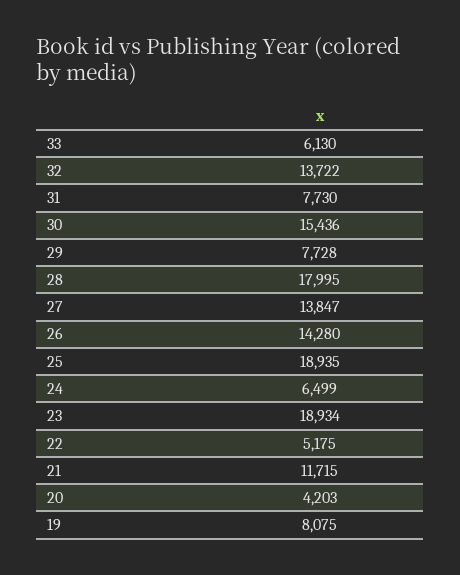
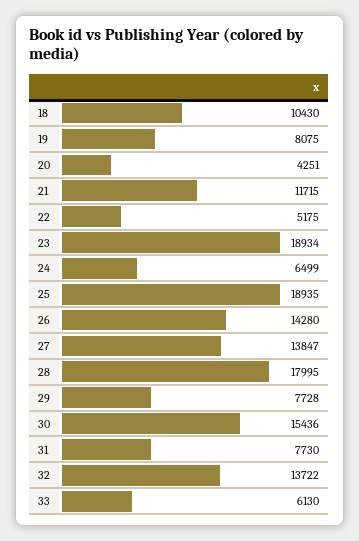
20: 4203 -> 4251
18: none -> 10430

